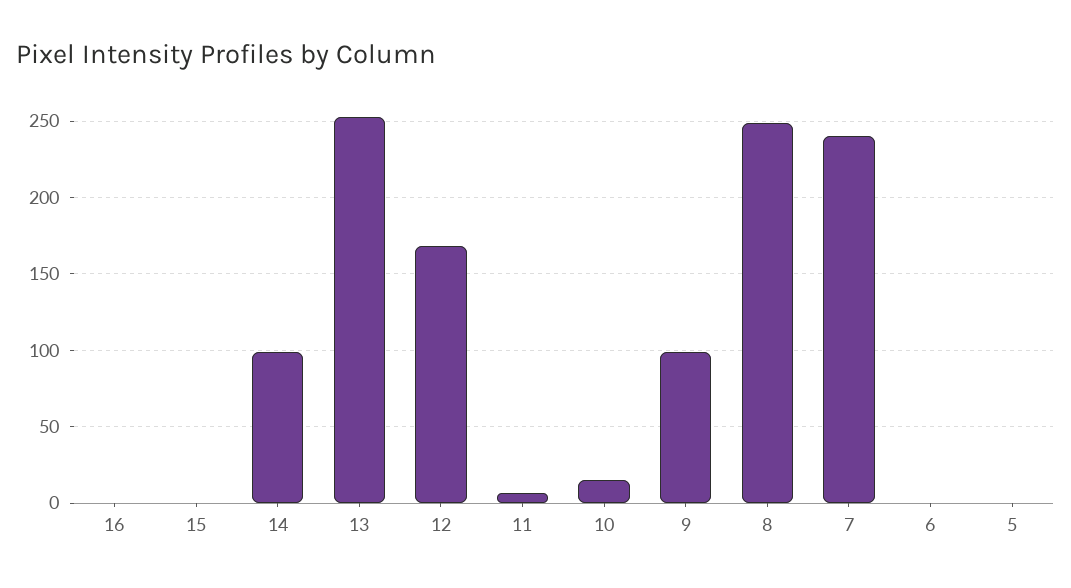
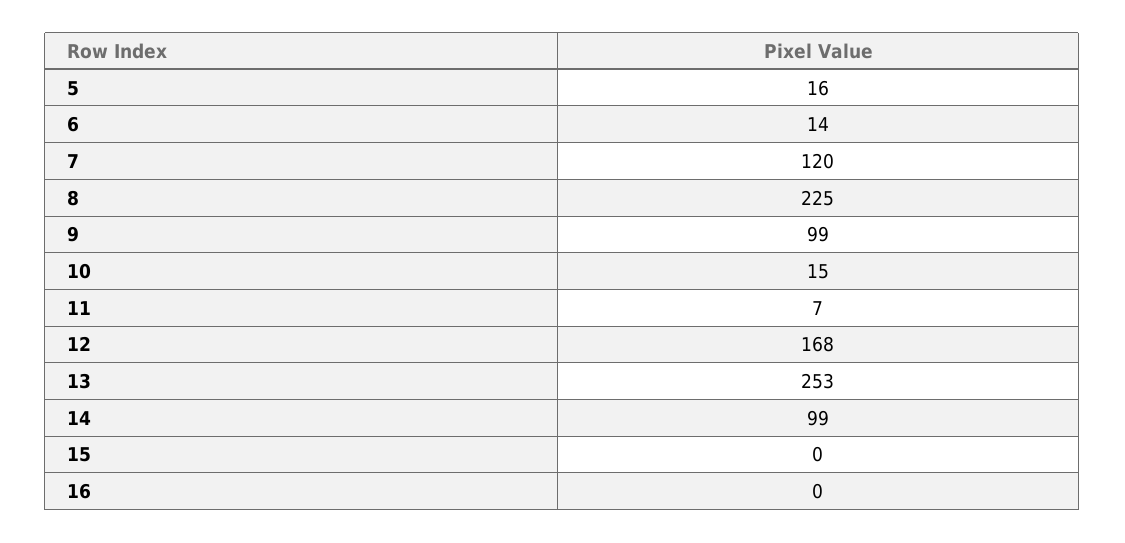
8: 250 -> 225
7: 240 -> 120
6: 0 -> 14
5: 0 -> 16

